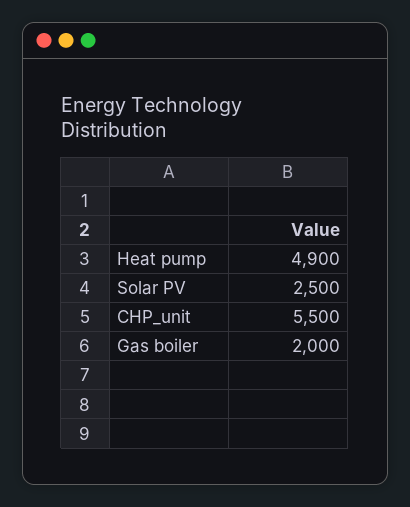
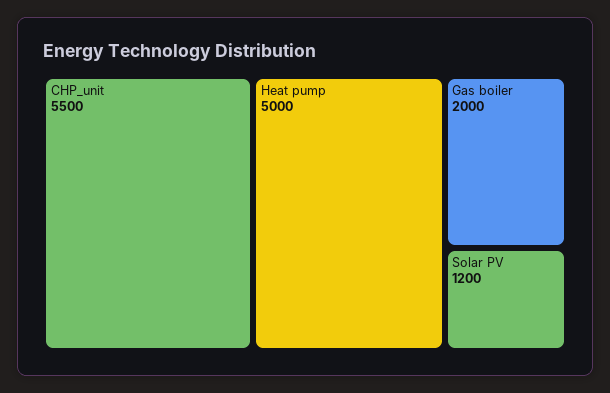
Heat pump: 4900 -> 5000
Solar PV: 2500 -> 1200

